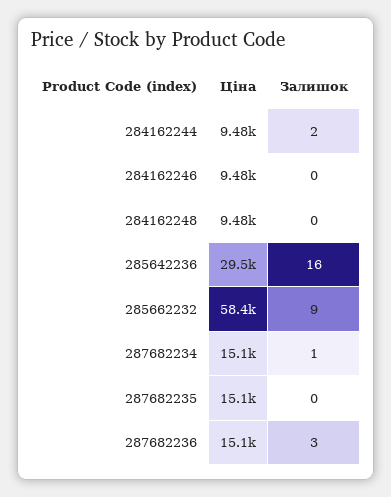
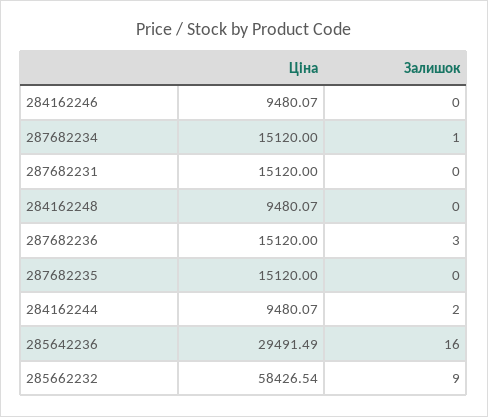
Ціна, 287682231: none -> 15120
Залишок, 287682231: none -> 0

